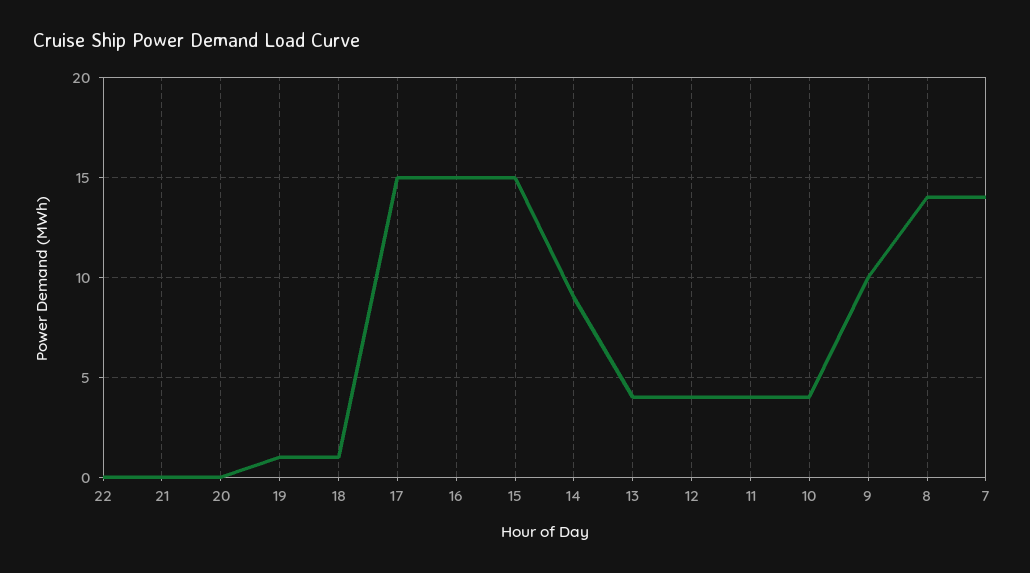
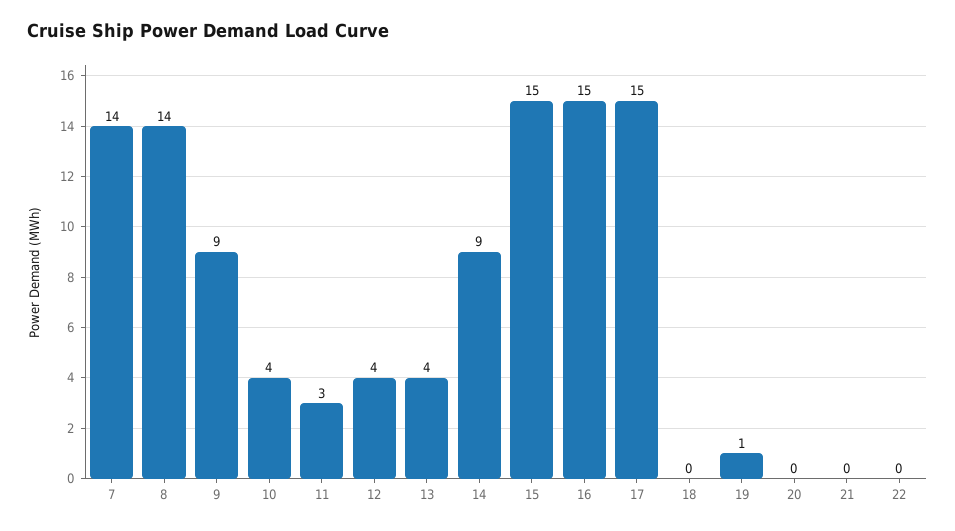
18: 1 -> 0
11: 4 -> 3
9: 10 -> 9

